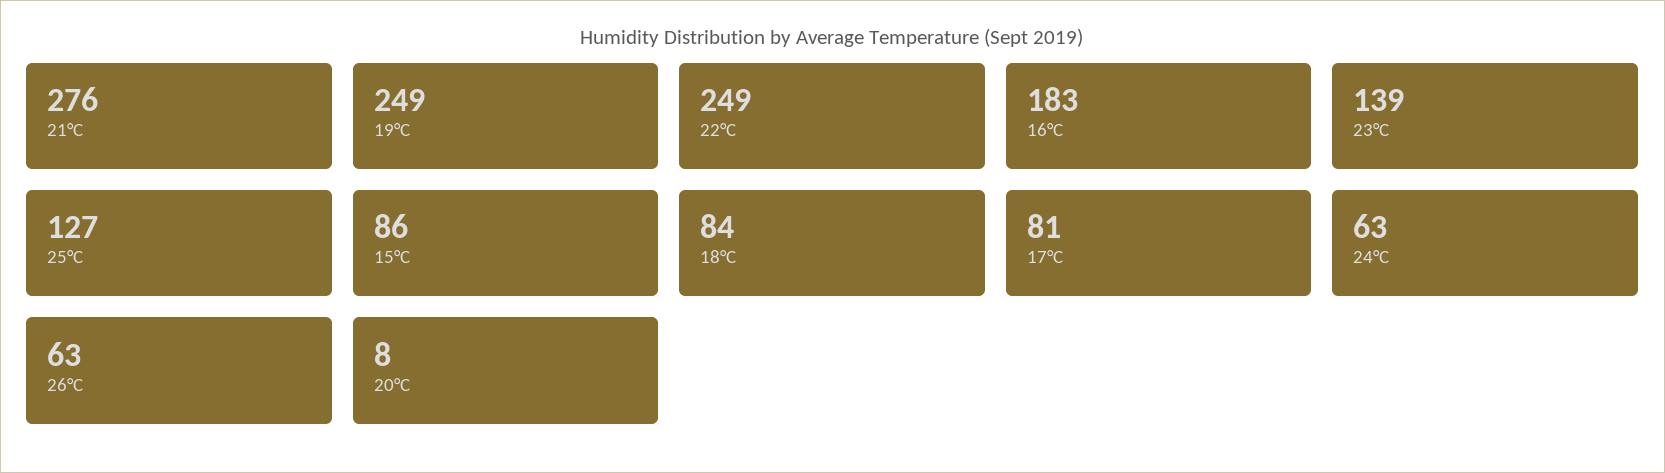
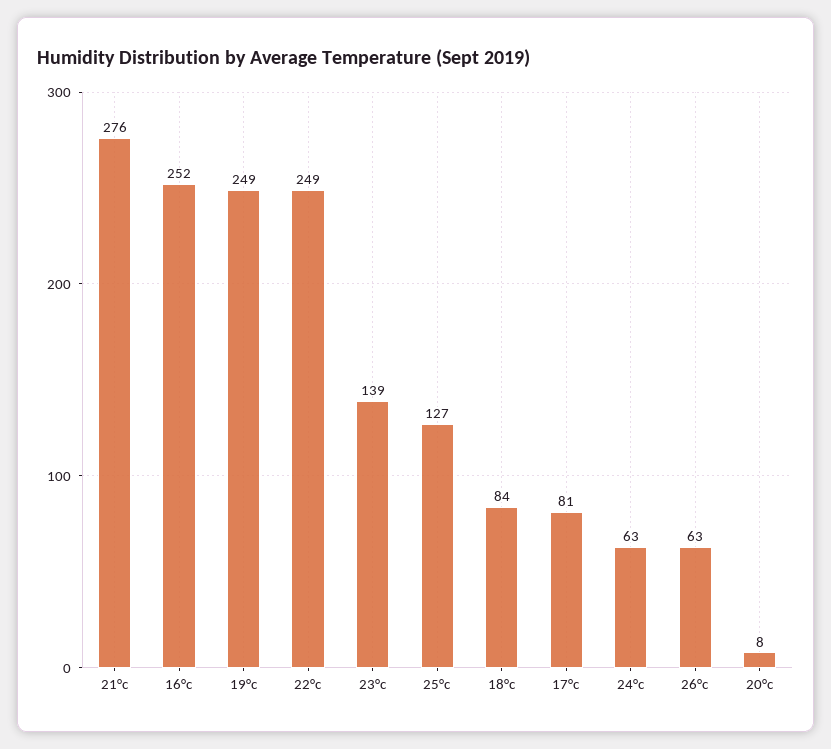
16°C: 183 -> 252
15°C: 86 -> none

